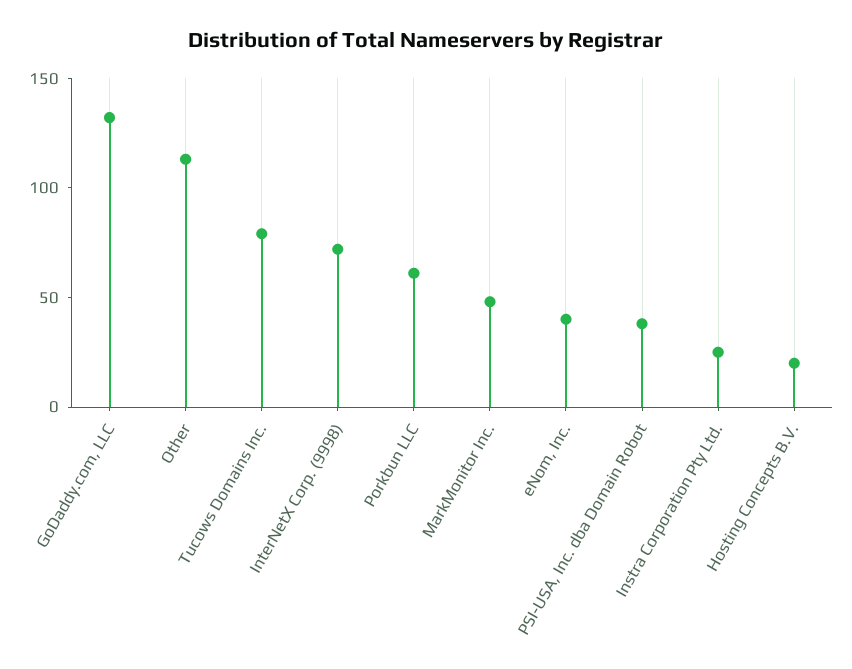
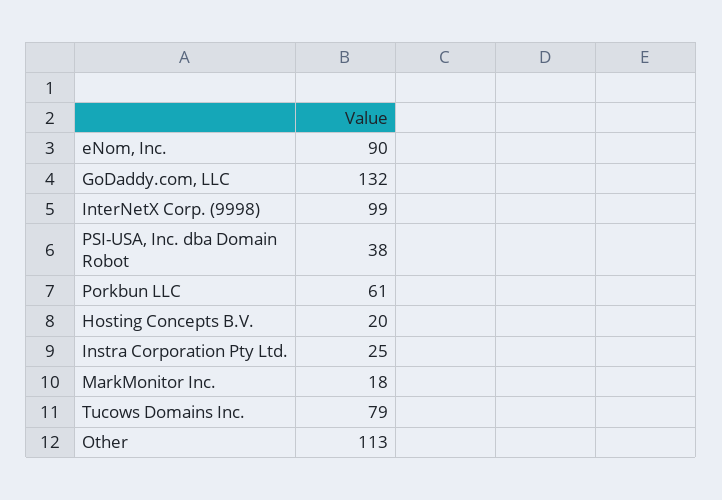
InterNetX Corp. (9998): 70 -> 99
MarkMonitor Inc.: 50 -> 18
eNom, Inc.: 40 -> 90

